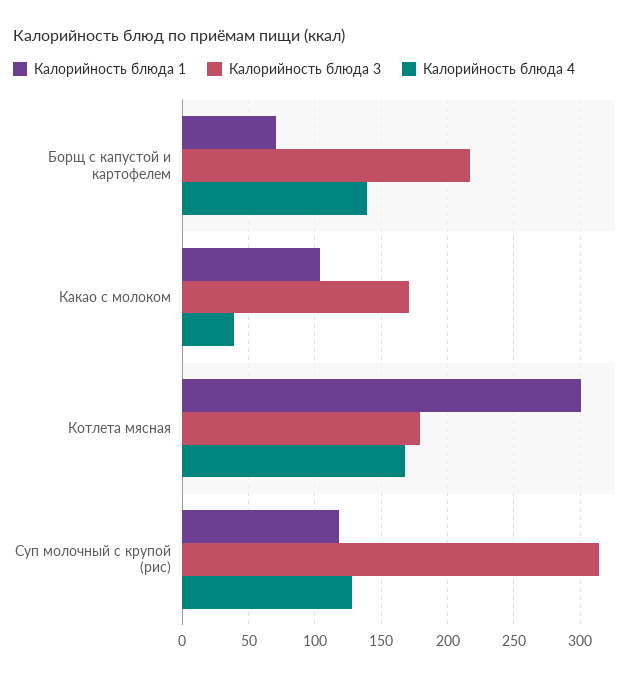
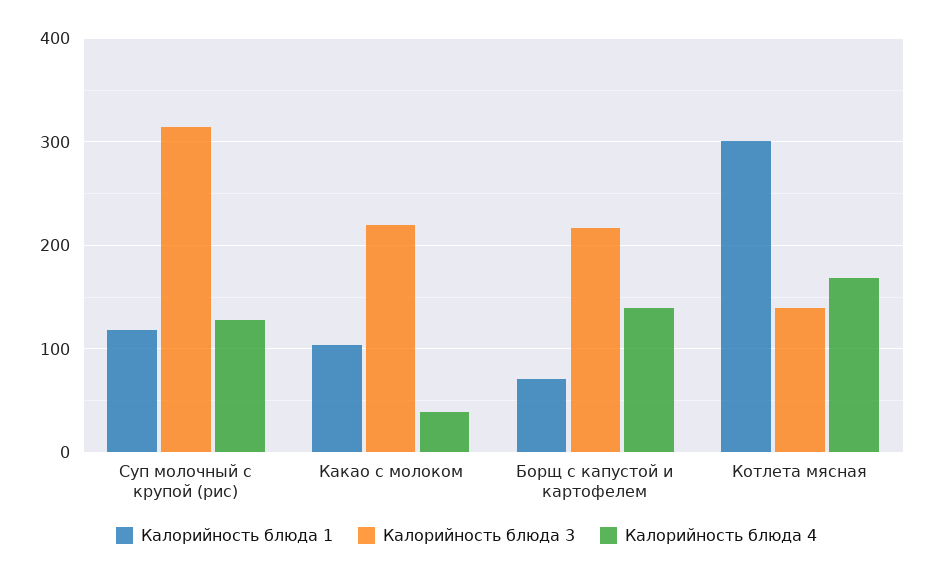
Калорийность блюда 3, Какао с молоком: 170 -> 220
Калорийность блюда 3, Котлета мясная: 180 -> 140

